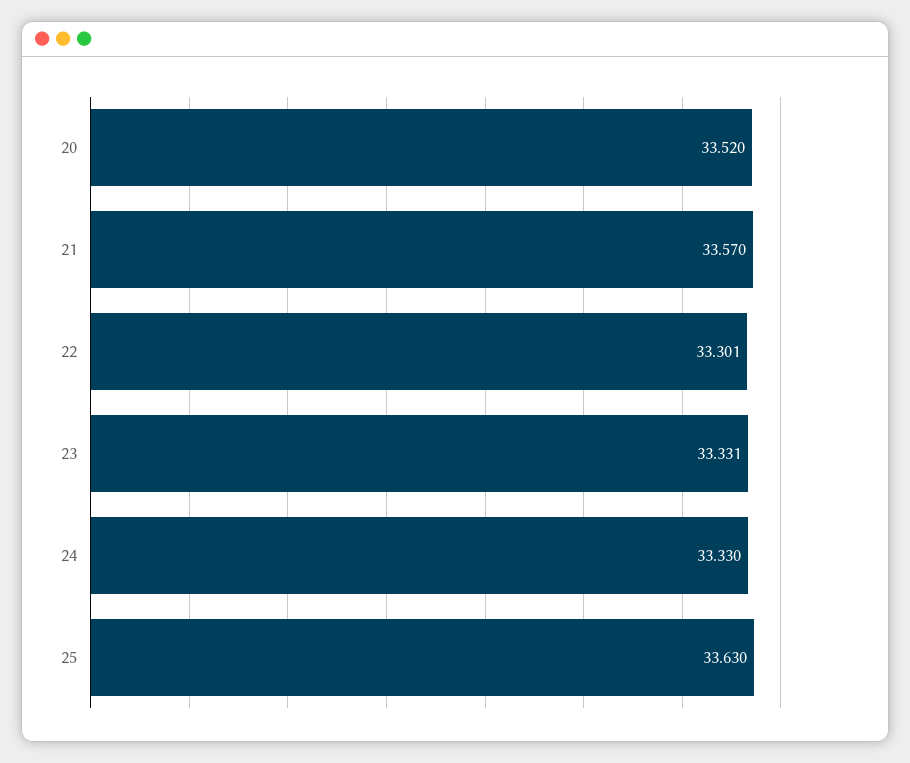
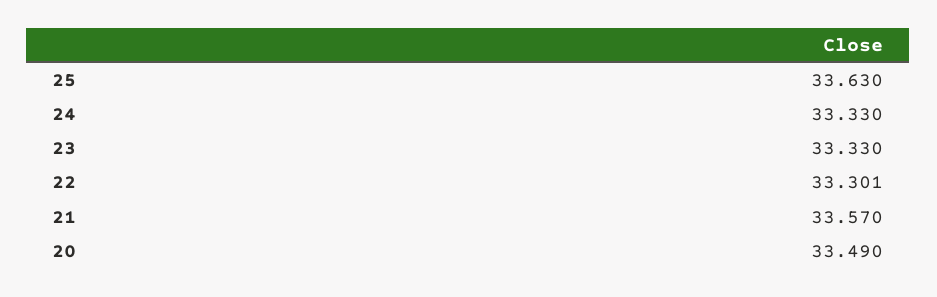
20: 33.52 -> 33.49
23: 33.331 -> 33.33

